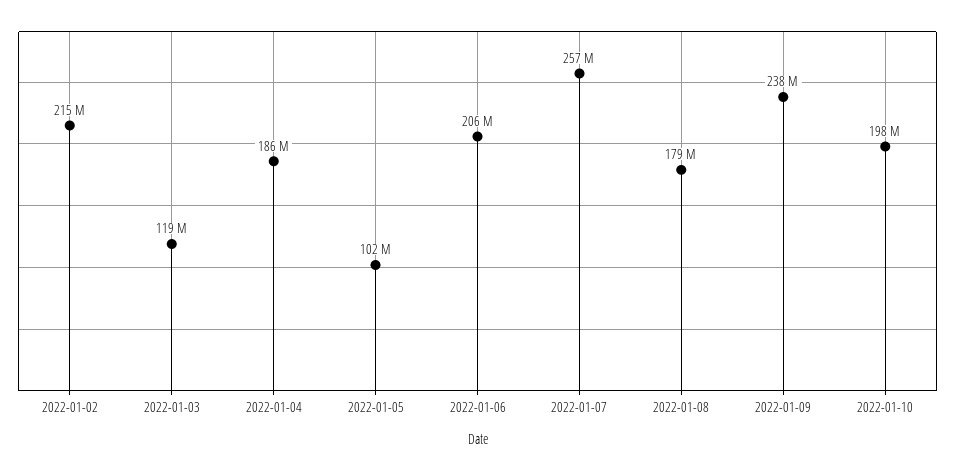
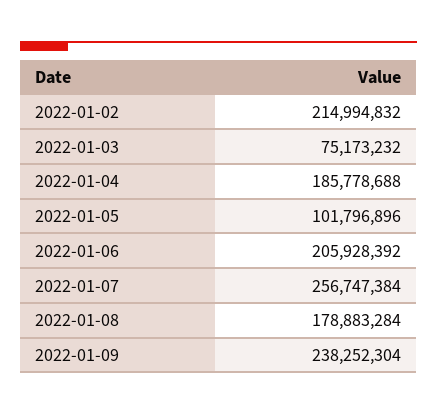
2022-01-03: 119000000 -> 75173232
2022-01-10: 198000000 -> none

